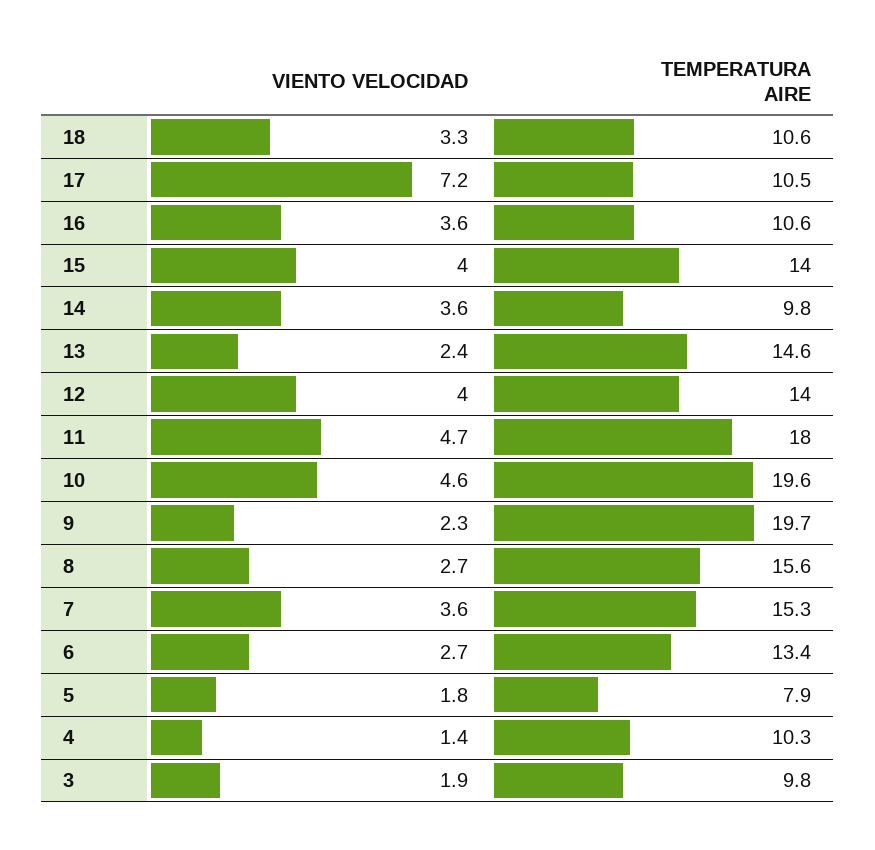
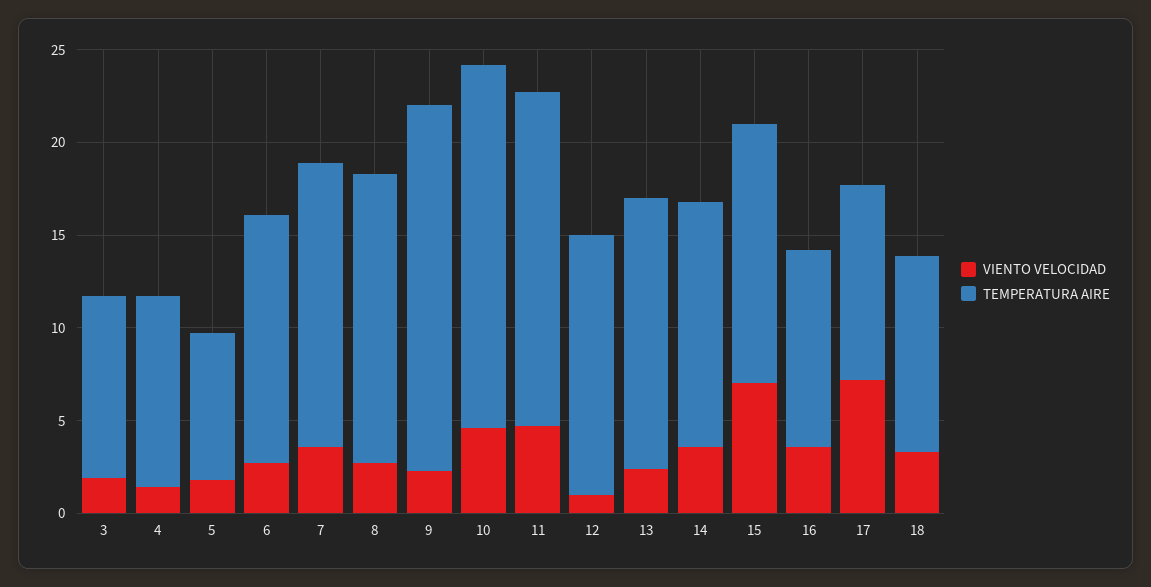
VIENTO VELOCIDAD, 15: 4 -> 7
TEMPERATURA AIRE, 14: 9.8 -> 13
VIENTO VELOCIDAD, 12: 4 -> 1

